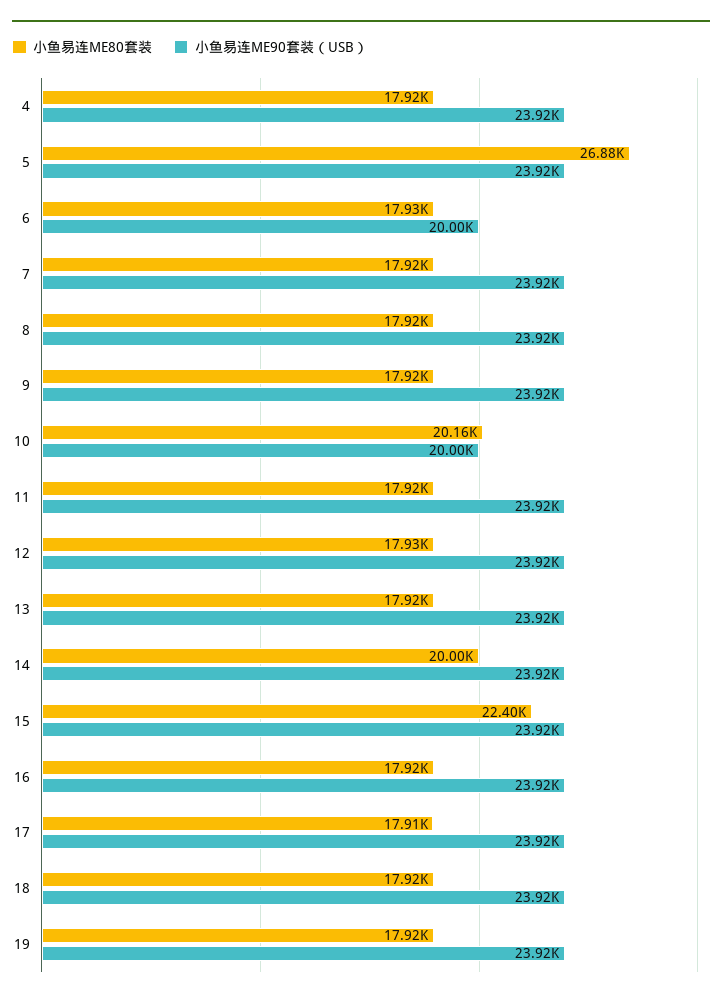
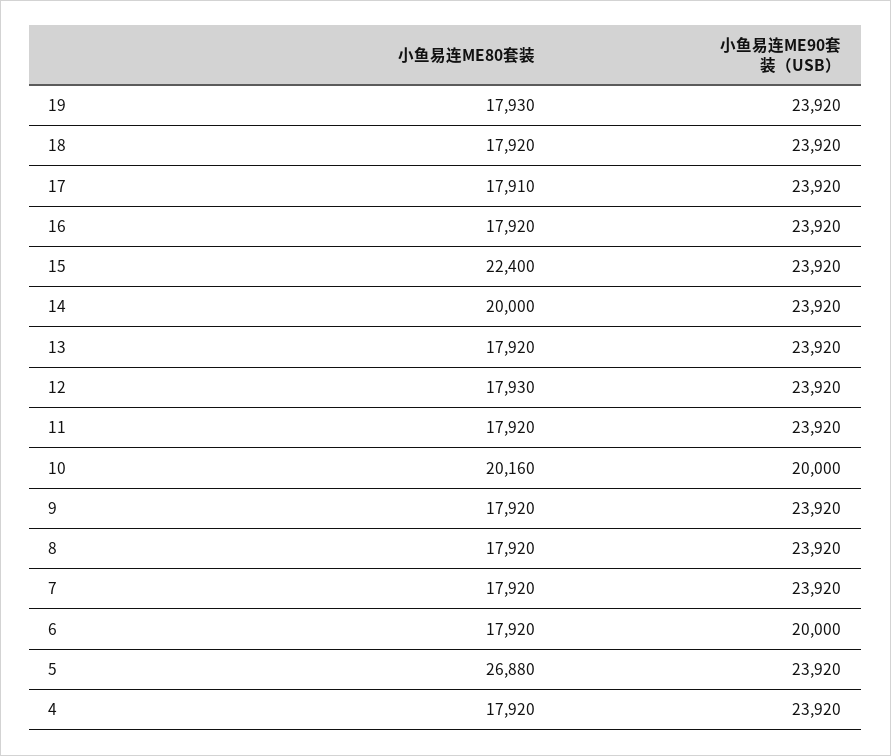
小鱼易连ME80套装, 6: 17930 -> 17920
小鱼易连ME80套装, 19: 17920 -> 17930

